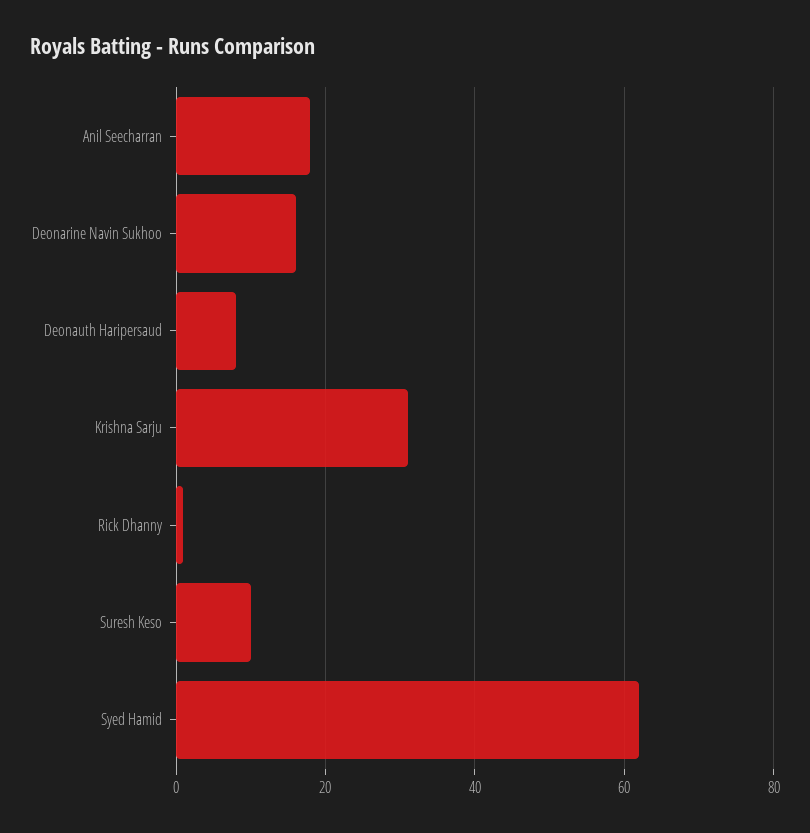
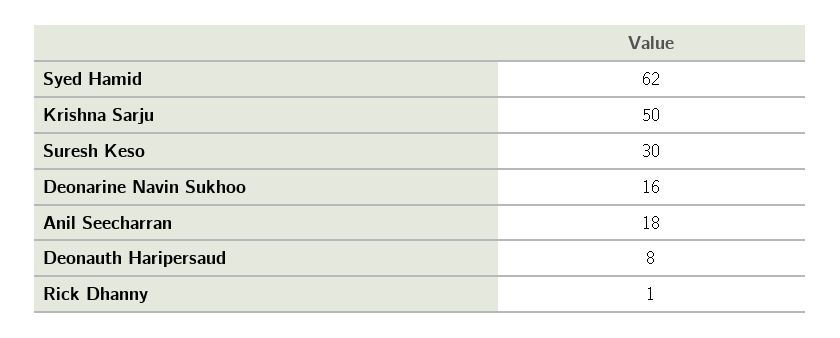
Krishna Sarju: 30 -> 50
Suresh Keso: 10 -> 30

